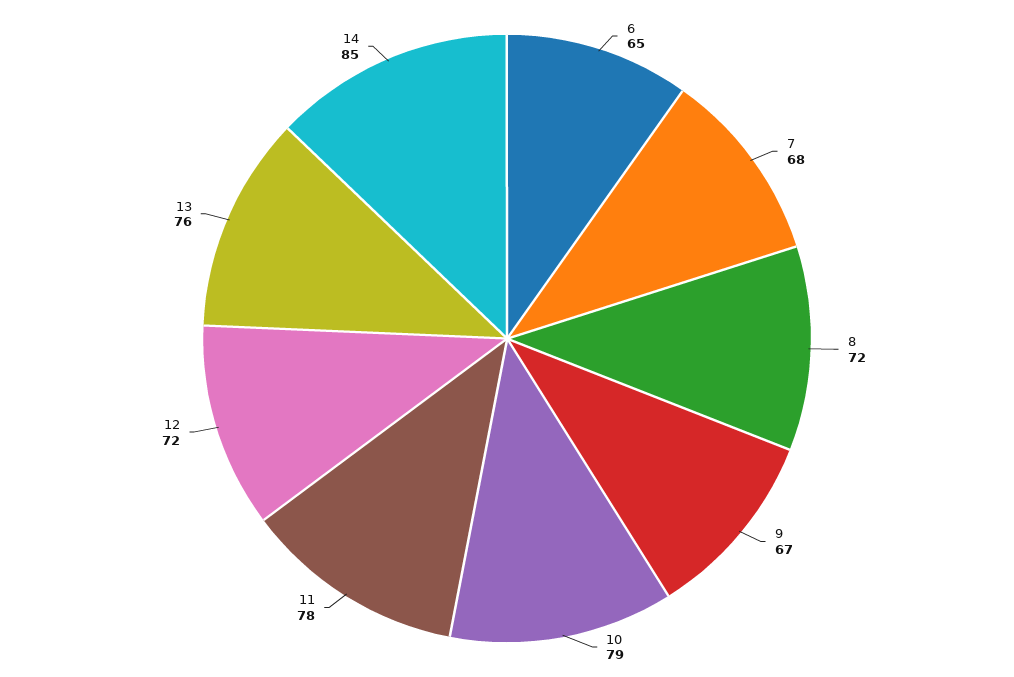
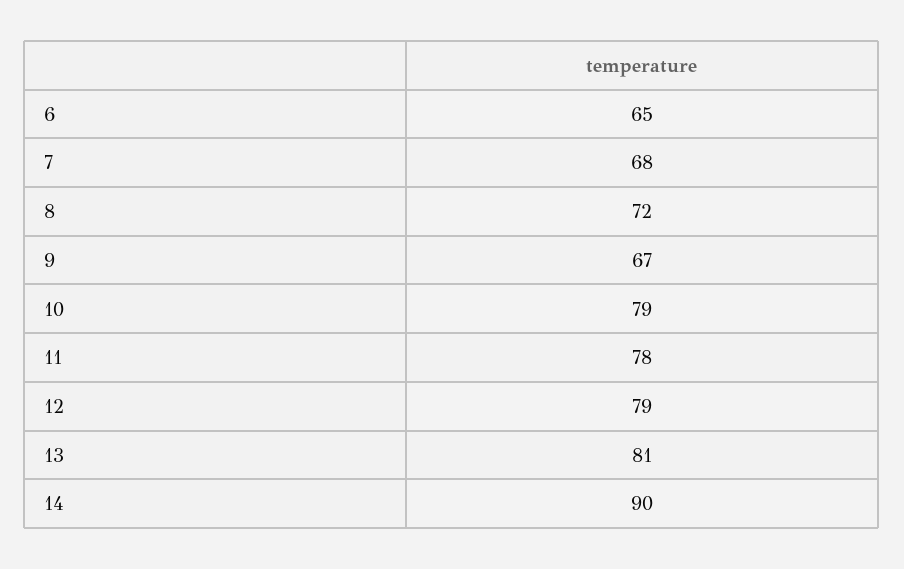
12: 72 -> 79
13: 76 -> 81
14: 85 -> 90

